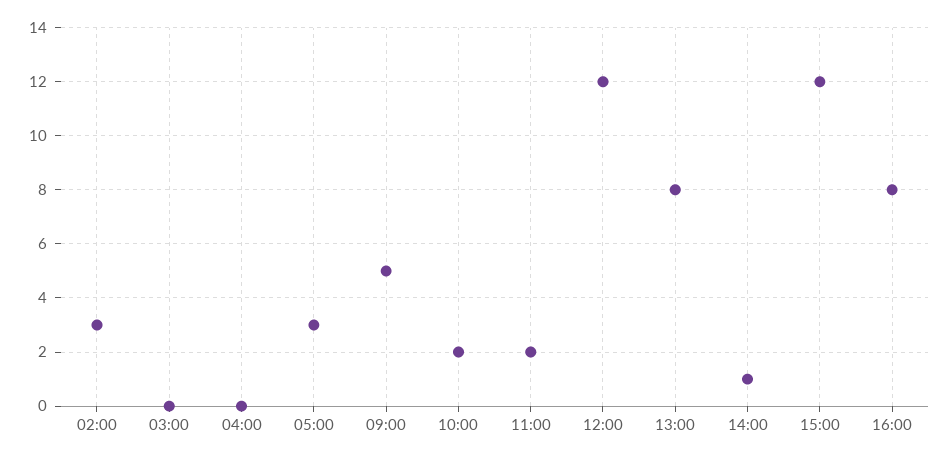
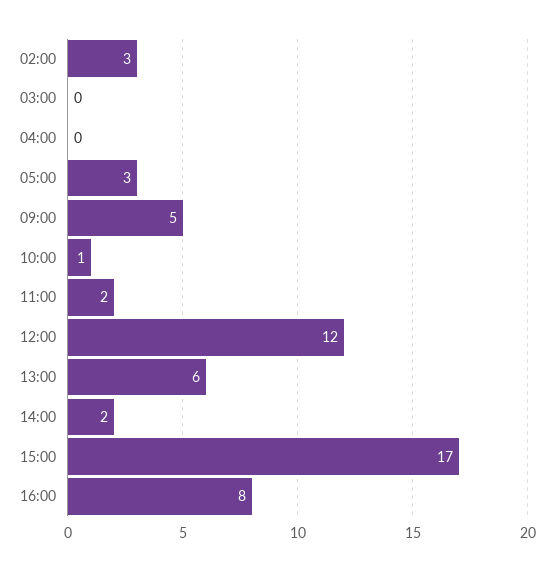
10:00: 2 -> 1
13:00: 8 -> 6
14:00: 1 -> 2
15:00: 12 -> 17

